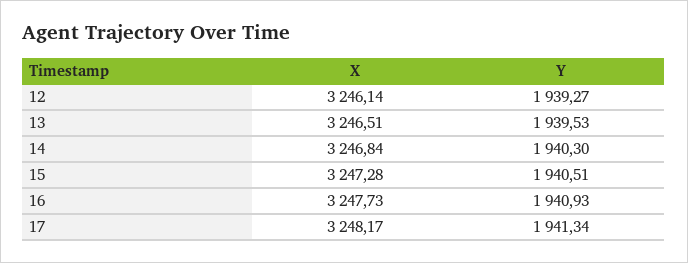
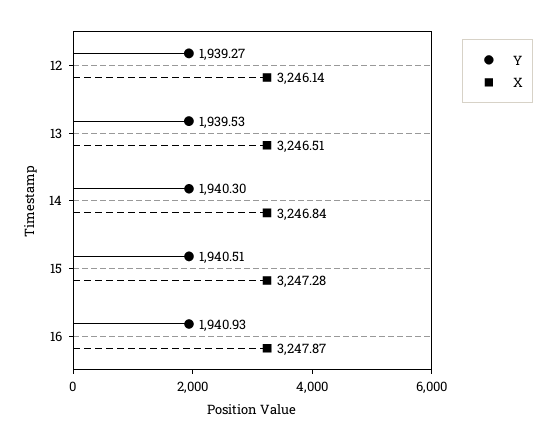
X, 16: 3247.73 -> 3247.87
X, 17: 3248.17 -> none
Y, 17: 1941.34 -> none

